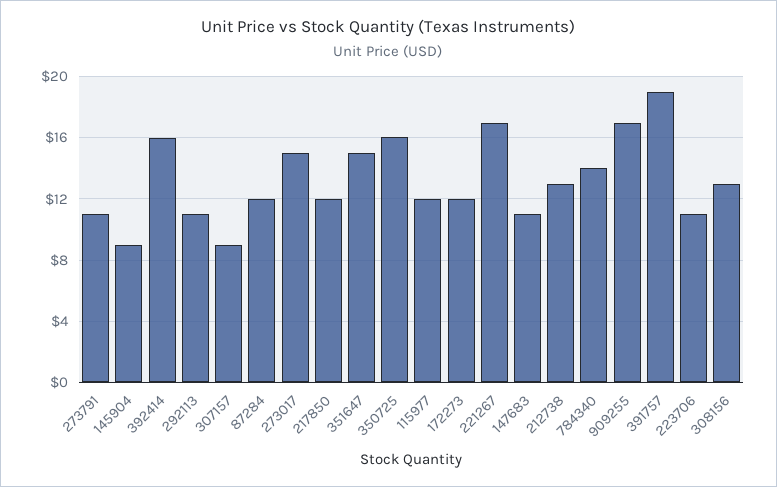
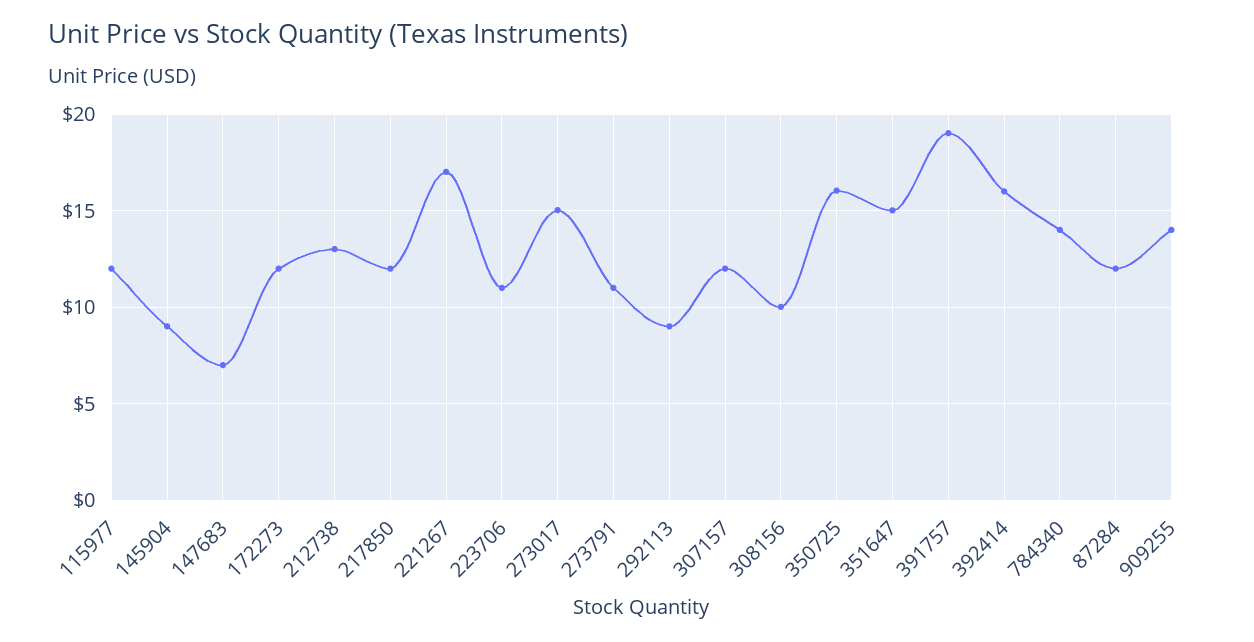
292113: 11 -> 9
307157: 9 -> 12
147683: 11 -> 7
909255: 17 -> 14
308156: 13 -> 10

